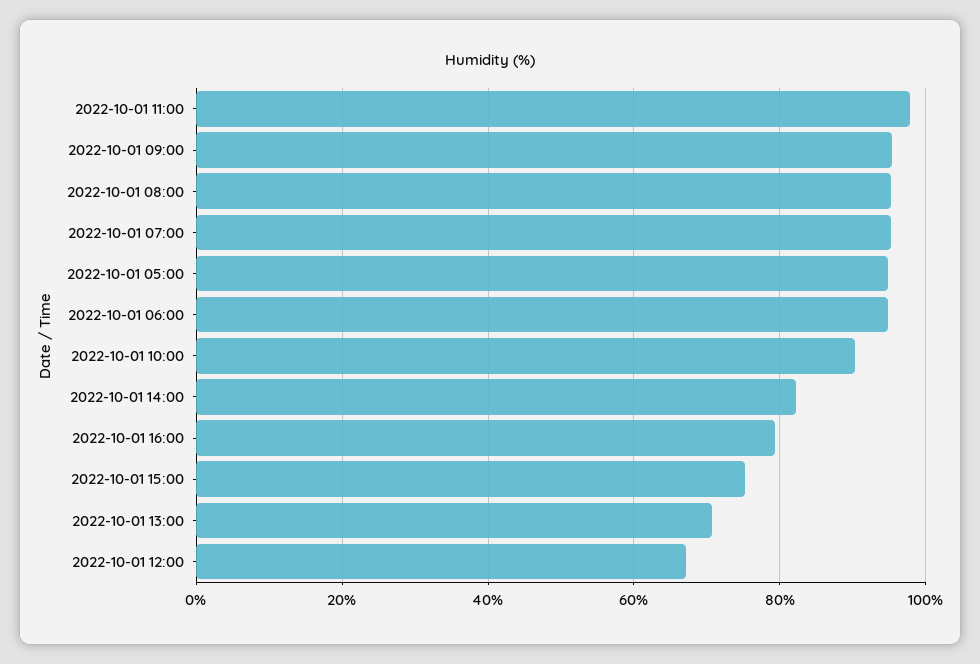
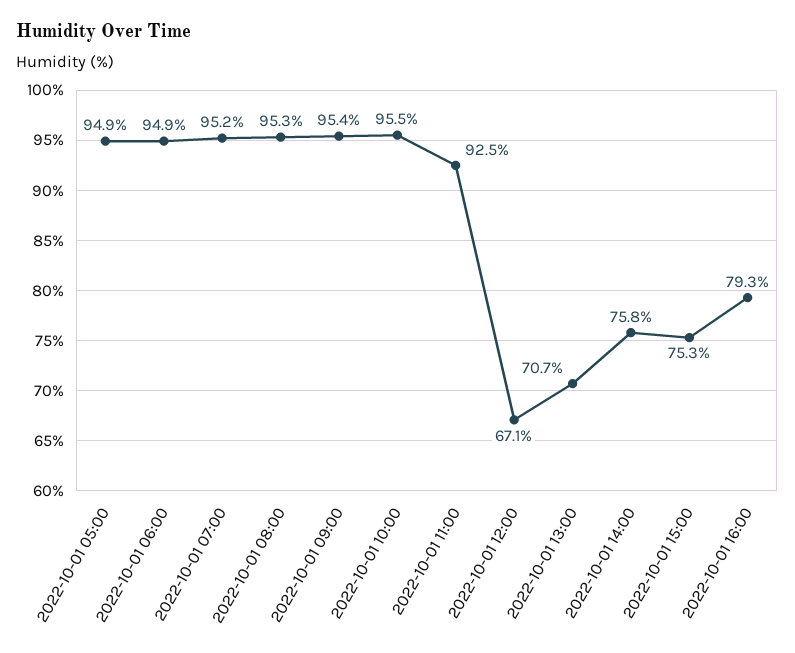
2022-10-01 11:00: 98 -> 92.5
2022-10-01 10:00: 90 -> 95.5
2022-10-01 14:00: 82 -> 75.8

